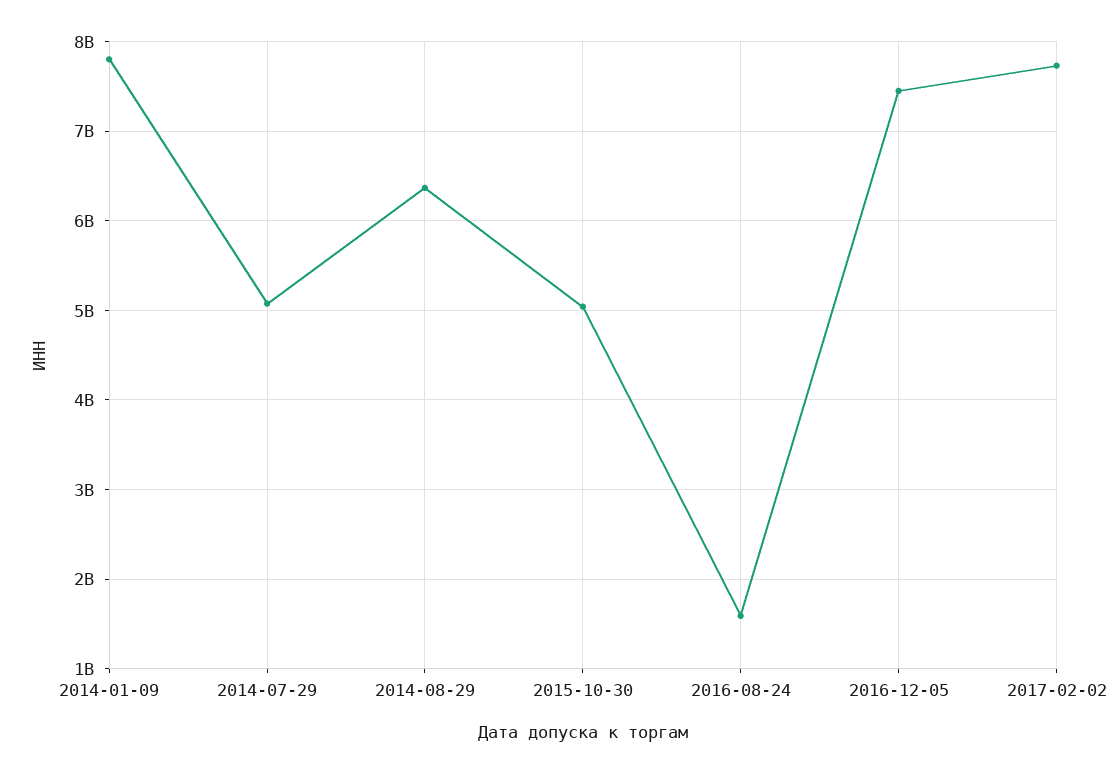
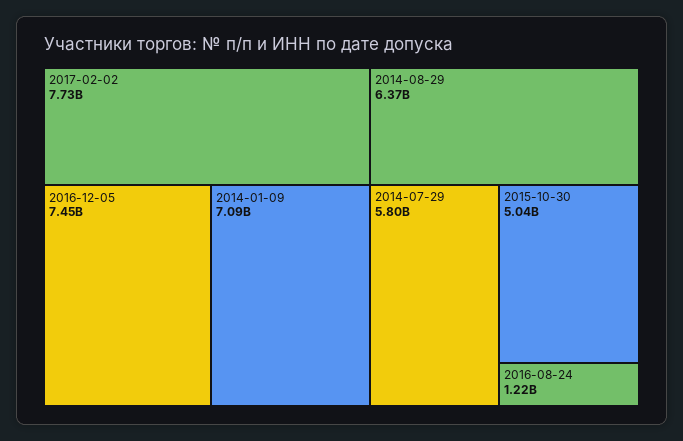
2014-01-09: 7800000000 -> 7090000000
2014-07-29: 5100000000 -> 5800000000
2016-08-24: 1600000000 -> 1220000000

